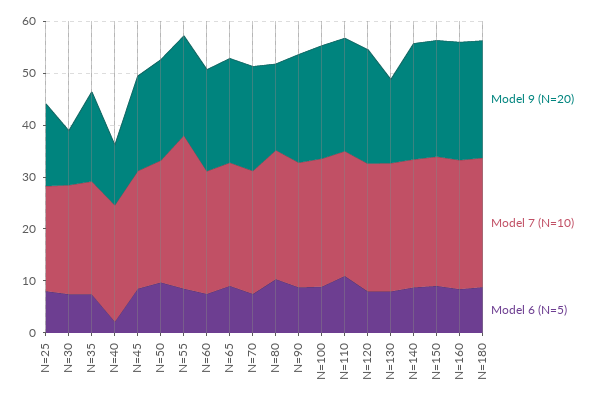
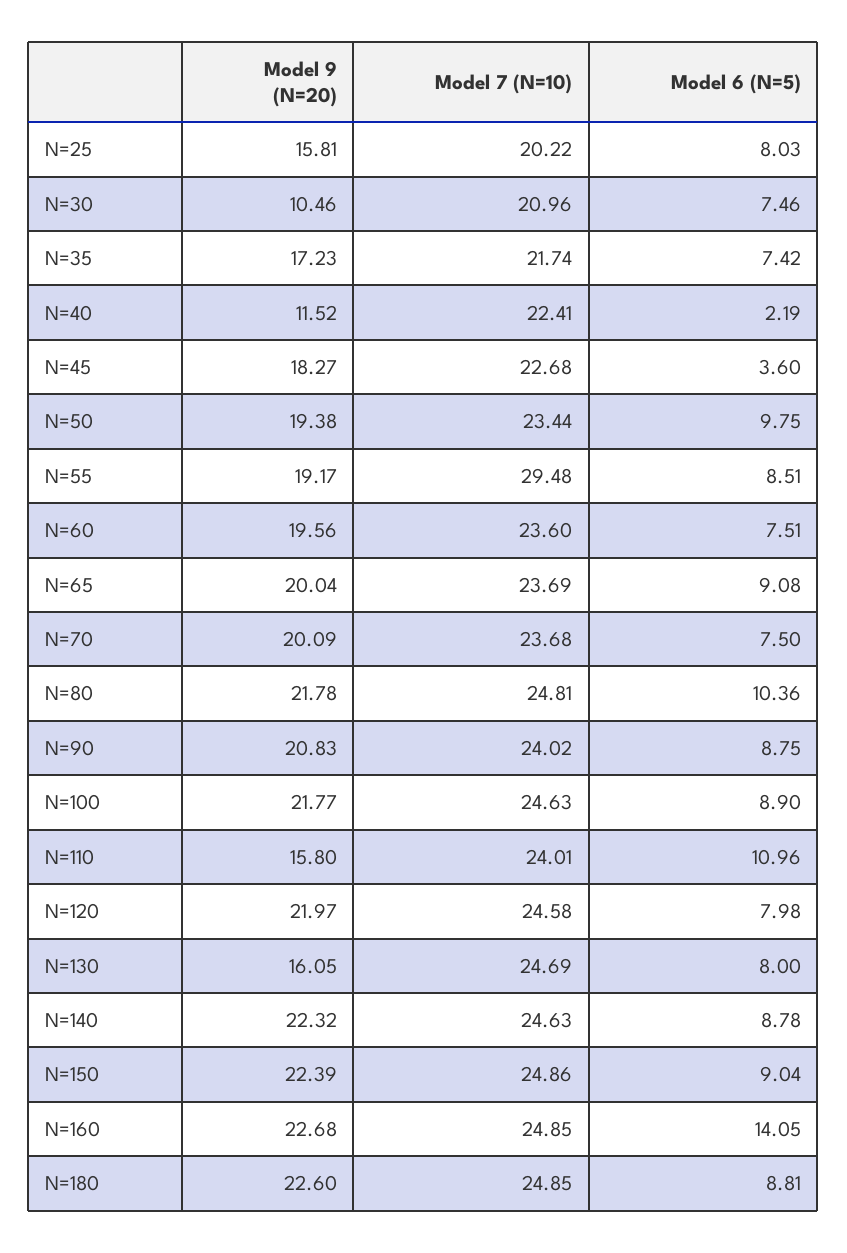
Model 6 (N=5), N=45: 8 -> 3.6
Model 9 (N=20), N=80: 16 -> 21.78
Model 9 (N=20), N=110: 22 -> 15.8
Model 6 (N=5), N=160: 8 -> 14.05

